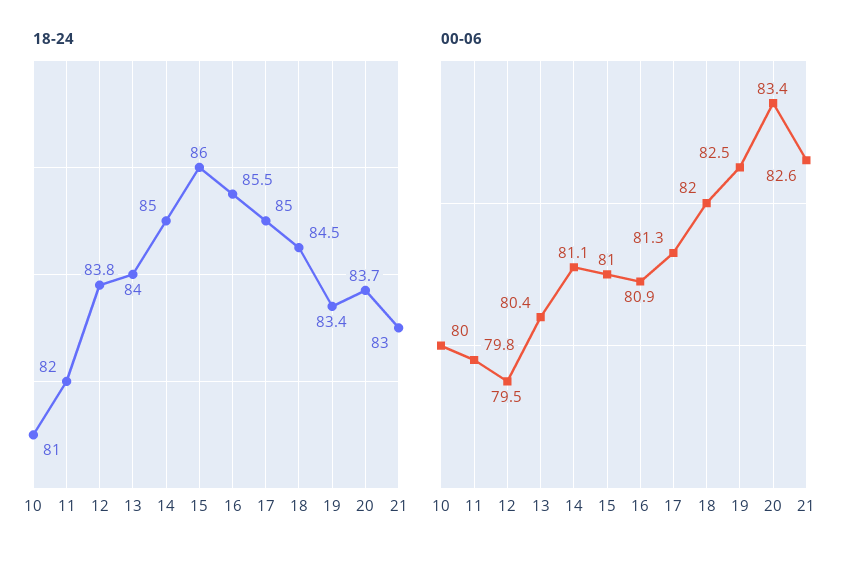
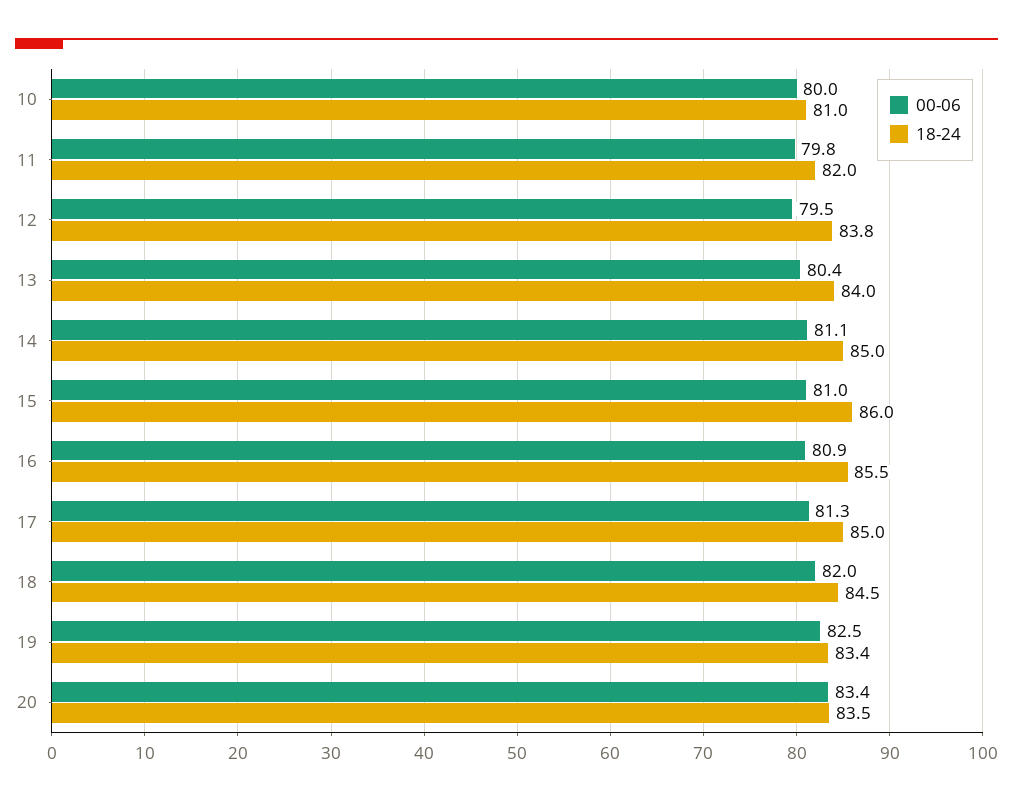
18-24, 20: 83.7 -> 83.5
18-24, 21: 83 -> none
00-06, 21: 82.6 -> none

